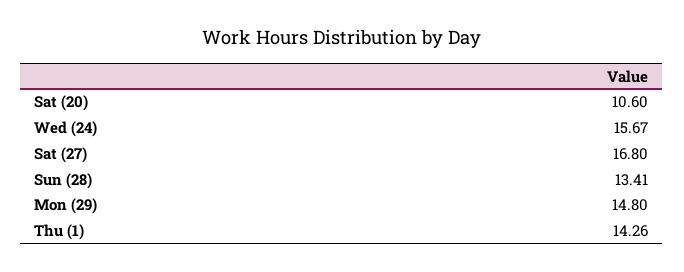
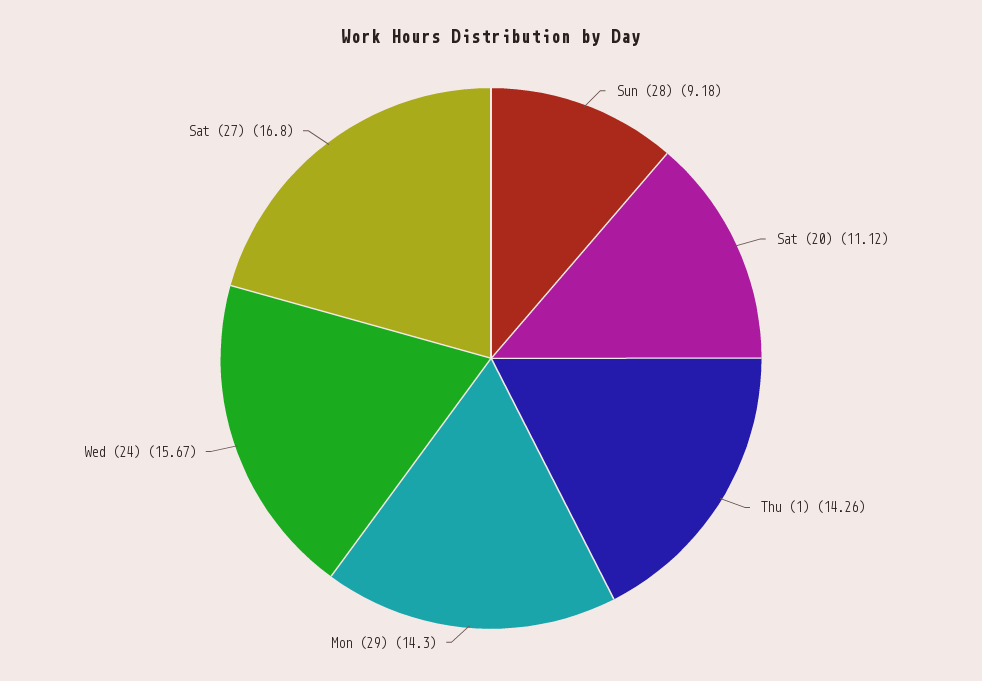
Sat (20): 10.6 -> 11.12
Sun (28): 13.41 -> 9.18
Mon (29): 14.8 -> 14.3

